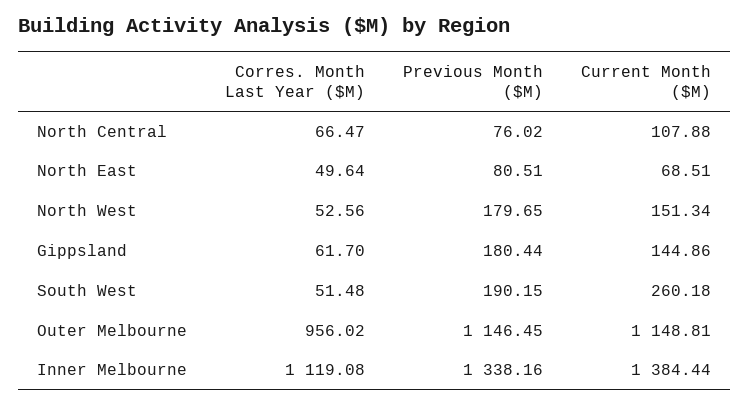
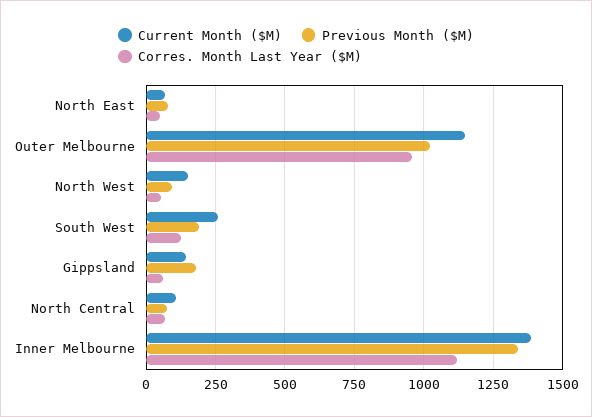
Previous Month ($M), North West: 179.65 -> 100
Corres. Month Last Year ($M), South West: 51.48 -> 125
Previous Month ($M), Outer Melbourne: 1146.45 -> 1025

